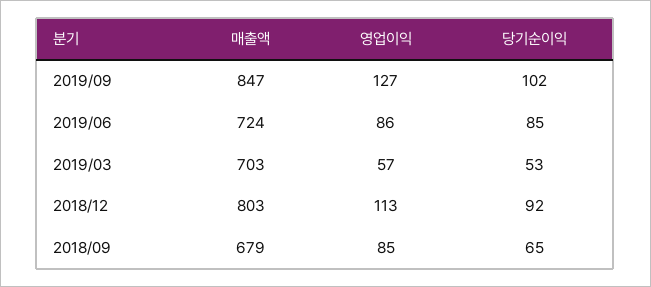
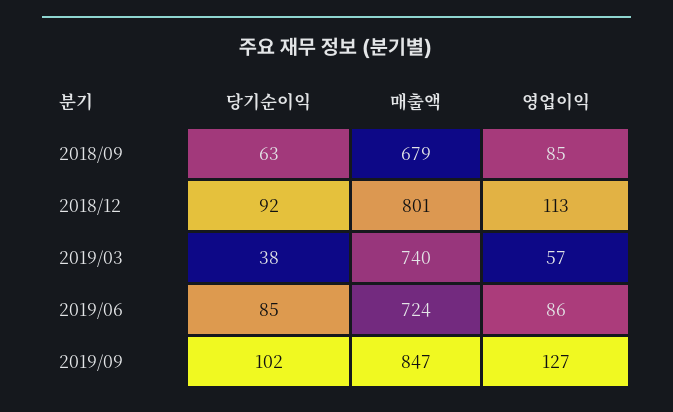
매출액, 2019/03: 703 -> 740
당기순이익, 2019/03: 53 -> 38
매출액, 2018/12: 803 -> 801
당기순이익, 2018/09: 65 -> 63

